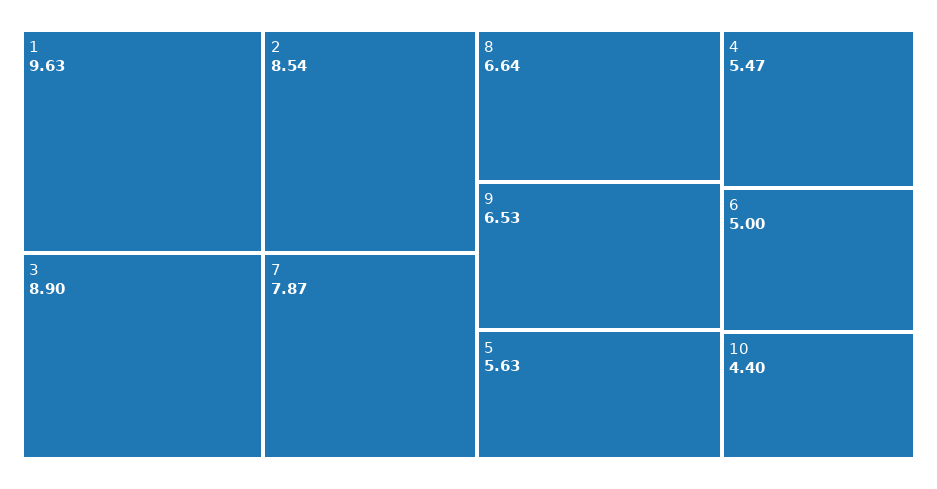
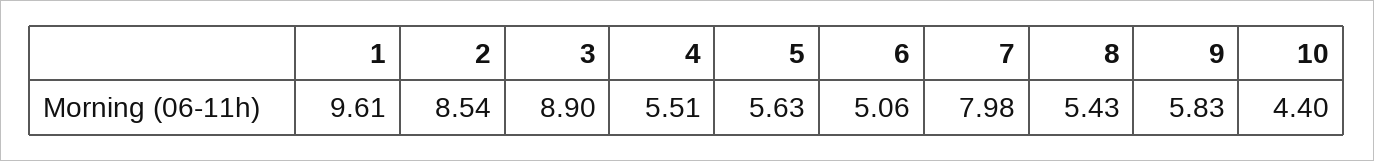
1: 9.63 -> 9.61
7: 7.87 -> 7.98
8: 6.64 -> 5.43
9: 6.53 -> 5.83
4: 5.47 -> 5.51
6: 5 -> 5.06

